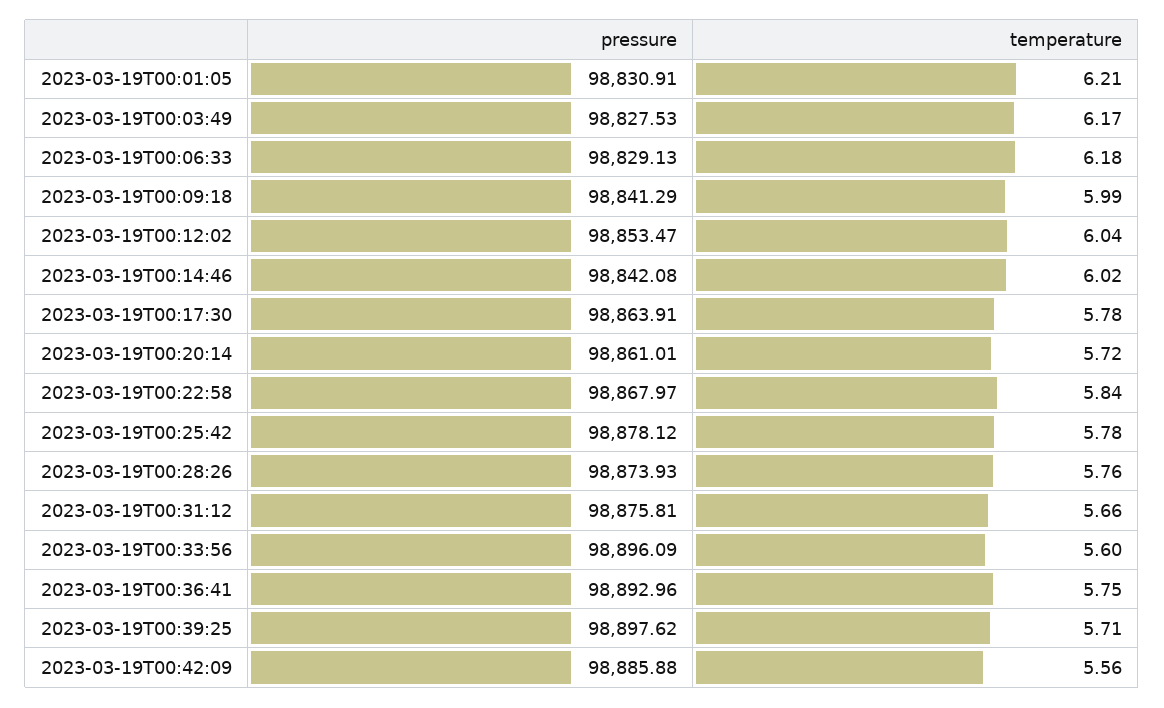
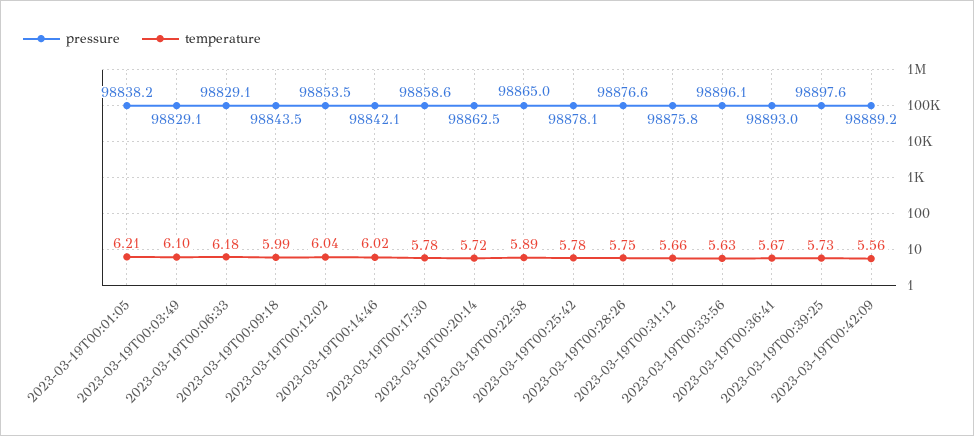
pressure, 2023-03-19T00:01:05: 98830.91 -> 98838.2
pressure, 2023-03-19T00:03:49: 98827.53 -> 98829.1
temperature, 2023-03-19T00:03:49: 6.17 -> 6.1
pressure, 2023-03-19T00:09:18: 98841.29 -> 98843.5
pressure, 2023-03-19T00:17:30: 98863.91 -> 98858.6
pressure, 2023-03-19T00:20:14: 98861.01 -> 98862.5
pressure, 2023-03-19T00:22:58: 98867.97 -> 98865
temperature, 2023-03-19T00:22:58: 5.84 -> 5.89
pressure, 2023-03-19T00:28:26: 98873.93 -> 98876.6
temperature, 2023-03-19T00:28:26: 5.76 -> 5.75
temperature, 2023-03-19T00:33:56: 5.6 -> 5.63
temperature, 2023-03-19T00:36:41: 5.75 -> 5.67
temperature, 2023-03-19T00:39:25: 5.71 -> 5.73
pressure, 2023-03-19T00:42:09: 98885.88 -> 98889.2

